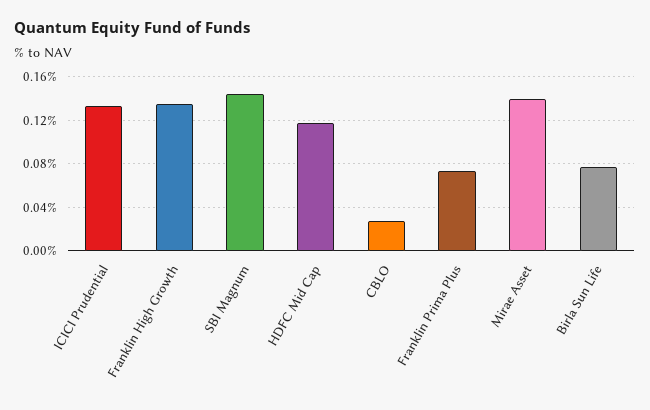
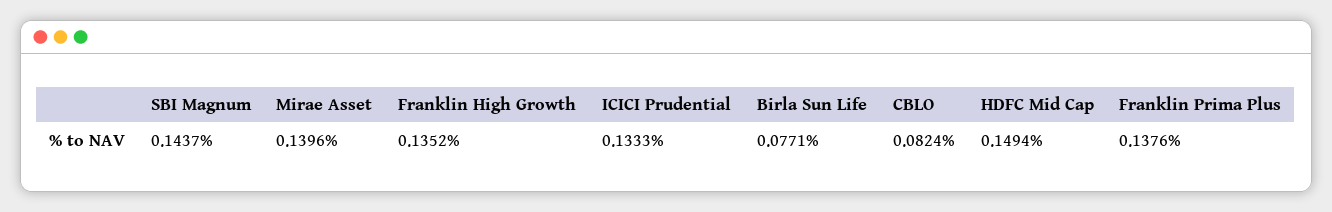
HDFC Mid Cap: 0.12 -> 0.1494
CBLO: 0.03 -> 0.0824
Franklin Prima Plus: 0.07 -> 0.1376

